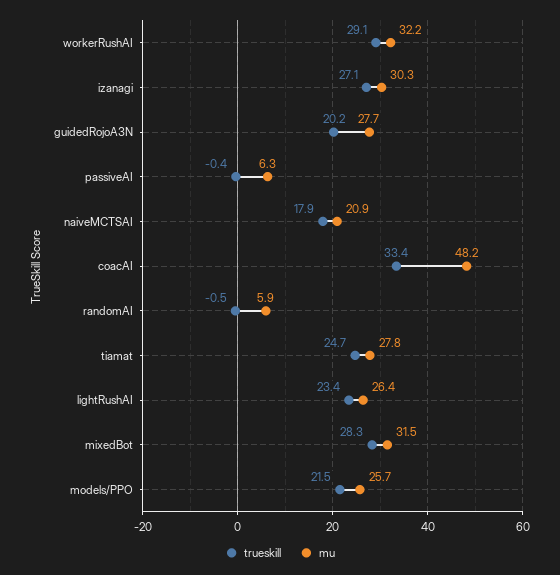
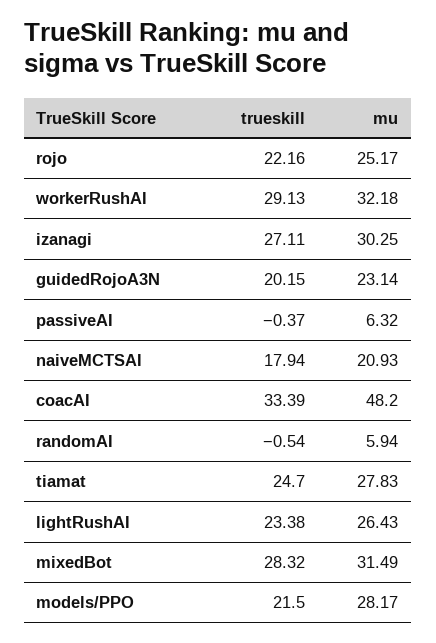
mu, guidedRojoA3N: 27.7 -> 23.14
mu, models/PPO: 25.7 -> 28.17
trueskill, rojo: none -> 22.16
mu, rojo: none -> 25.17

